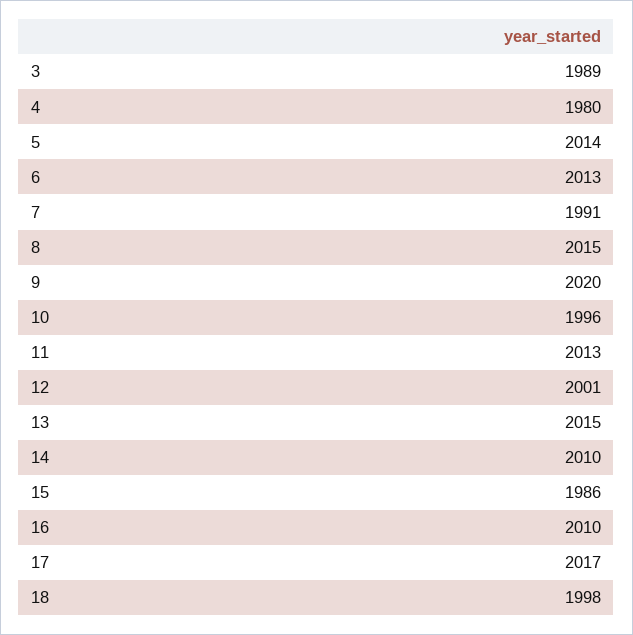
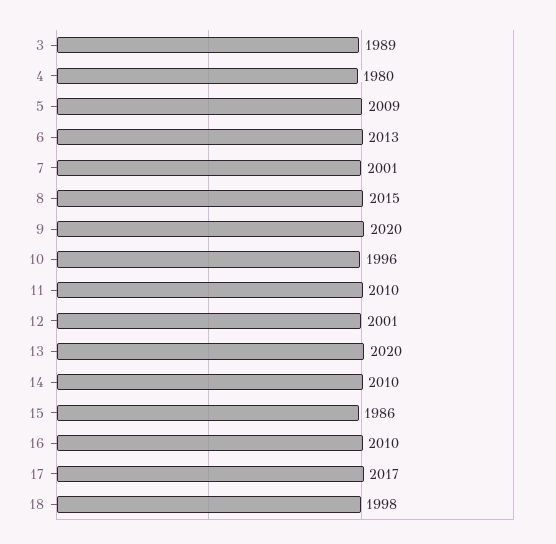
5: 2014 -> 2009
7: 1991 -> 2001
11: 2013 -> 2010
13: 2015 -> 2020

